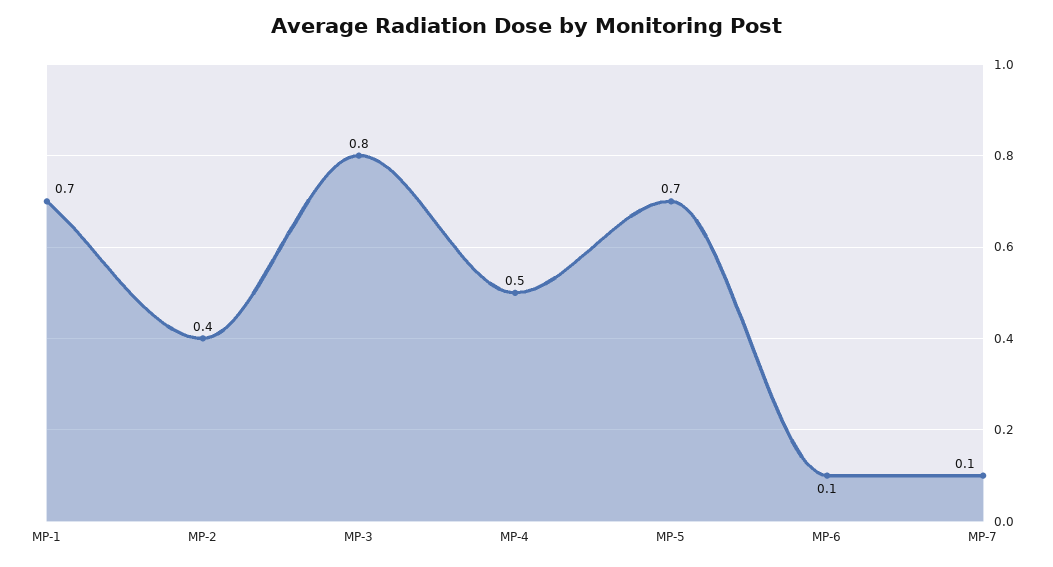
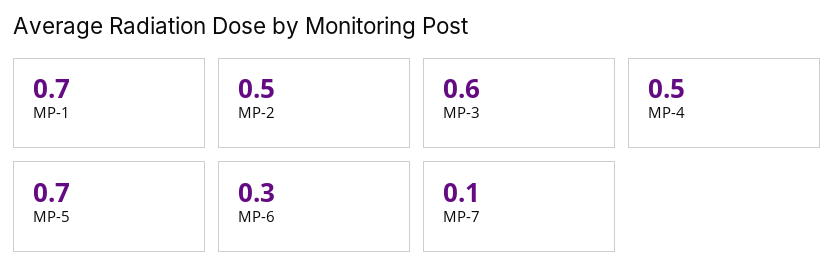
MP-2: 0.4 -> 0.5
MP-3: 0.8 -> 0.6
MP-6: 0.1 -> 0.3

